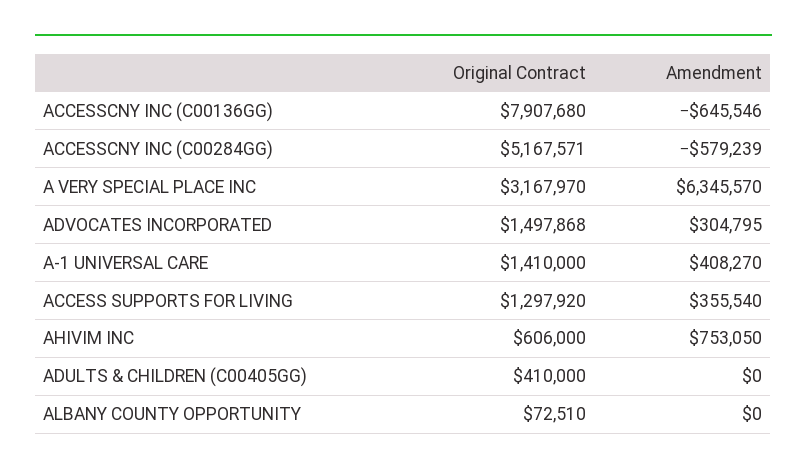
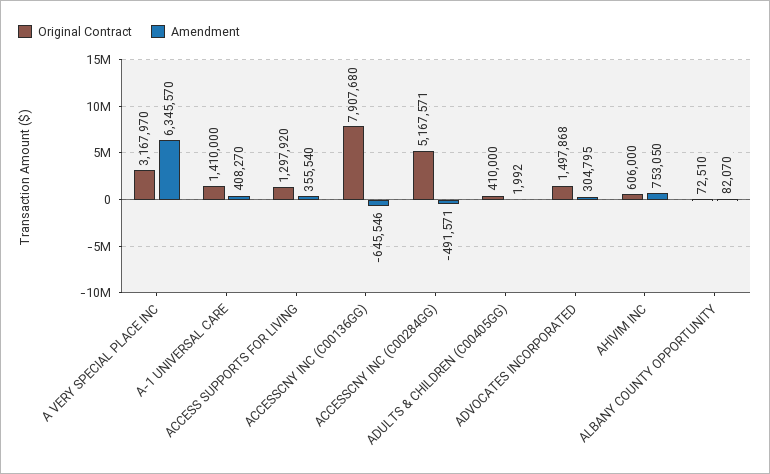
Amendment, ACCESSCNY INC (C00284GG): -579239 -> -491571
Amendment, ADULTS & CHILDREN (C00405GG): 0 -> 1992
Amendment, ALBANY COUNTY OPPORTUNITY: 0 -> 82070

